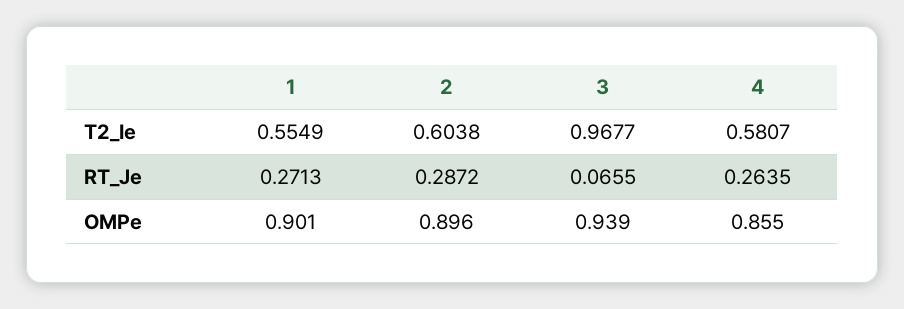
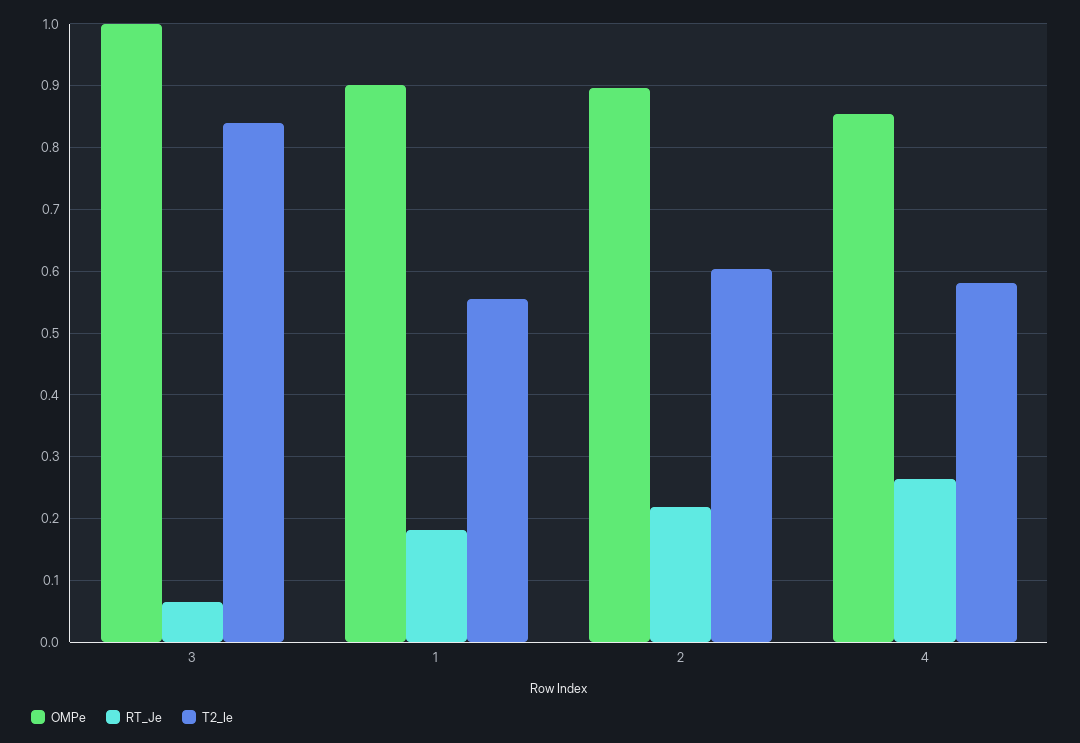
T2_Ie, 3: 0.9677 -> 0.84
RT_Je, 1: 0.2713 -> 0.18
RT_Je, 2: 0.2872 -> 0.22
OMPe, 3: 0.939 -> 1

